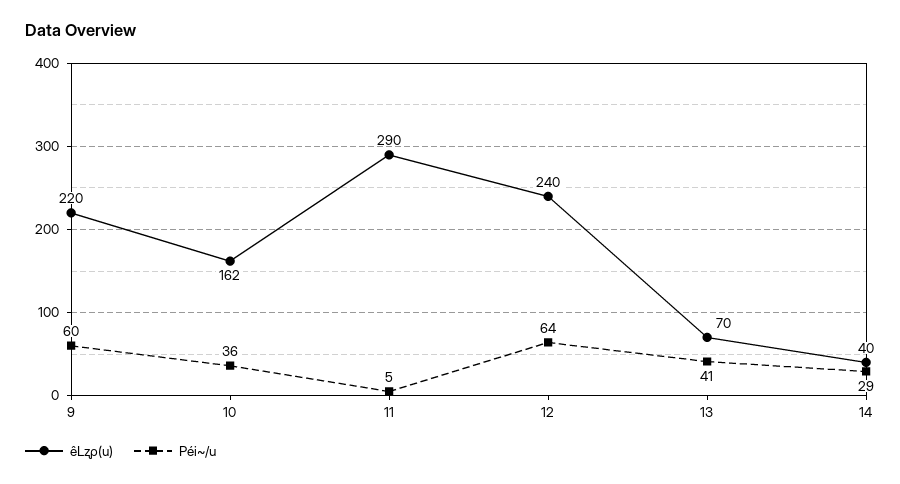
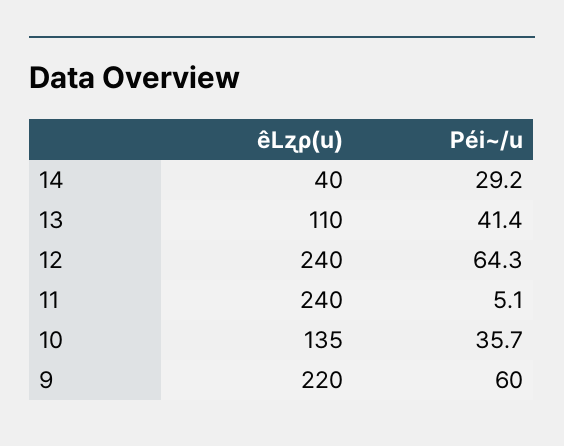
êLʐρ(u), 10: 162 -> 135
êLʐρ(u), 11: 290 -> 240
êLʐρ(u), 13: 70 -> 110

